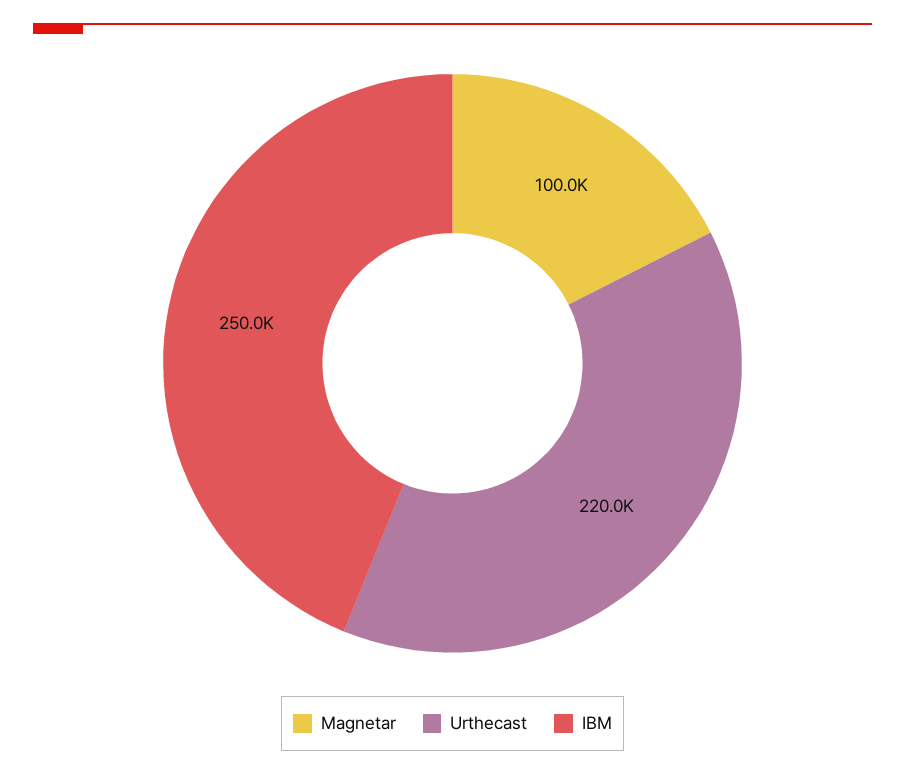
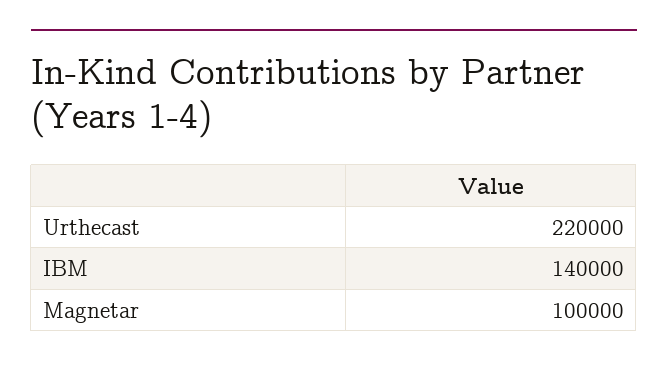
IBM: 250000 -> 140000

